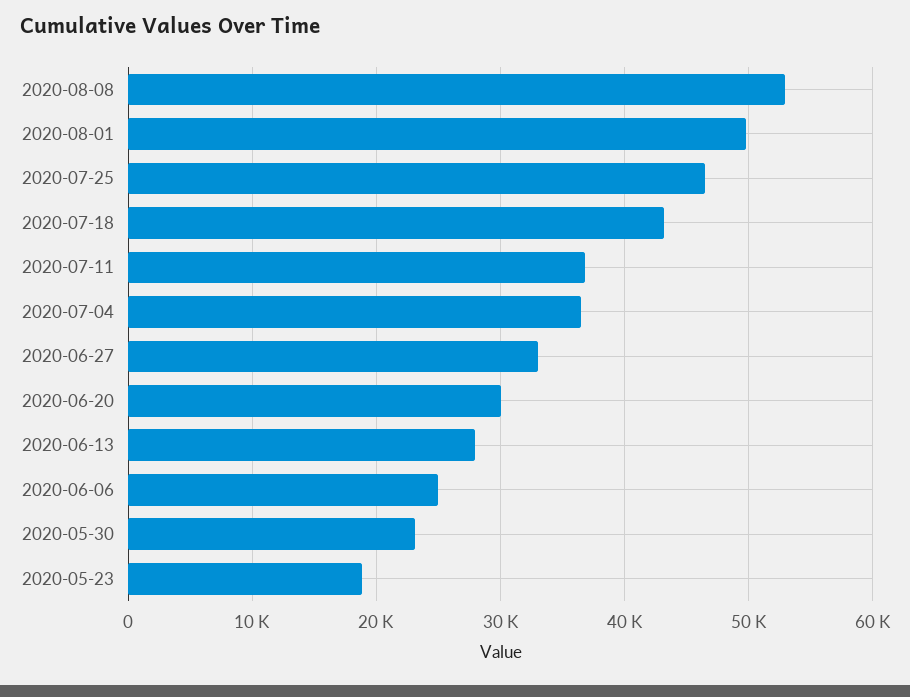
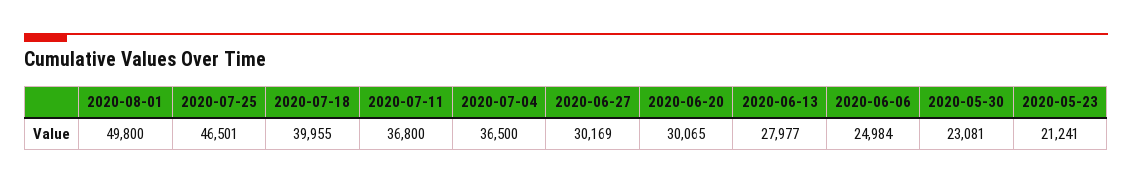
2020-08-08: 53000 -> none
2020-07-18: 43000 -> 39955
2020-06-27: 33000 -> 30169
2020-05-23: 19000 -> 21241

